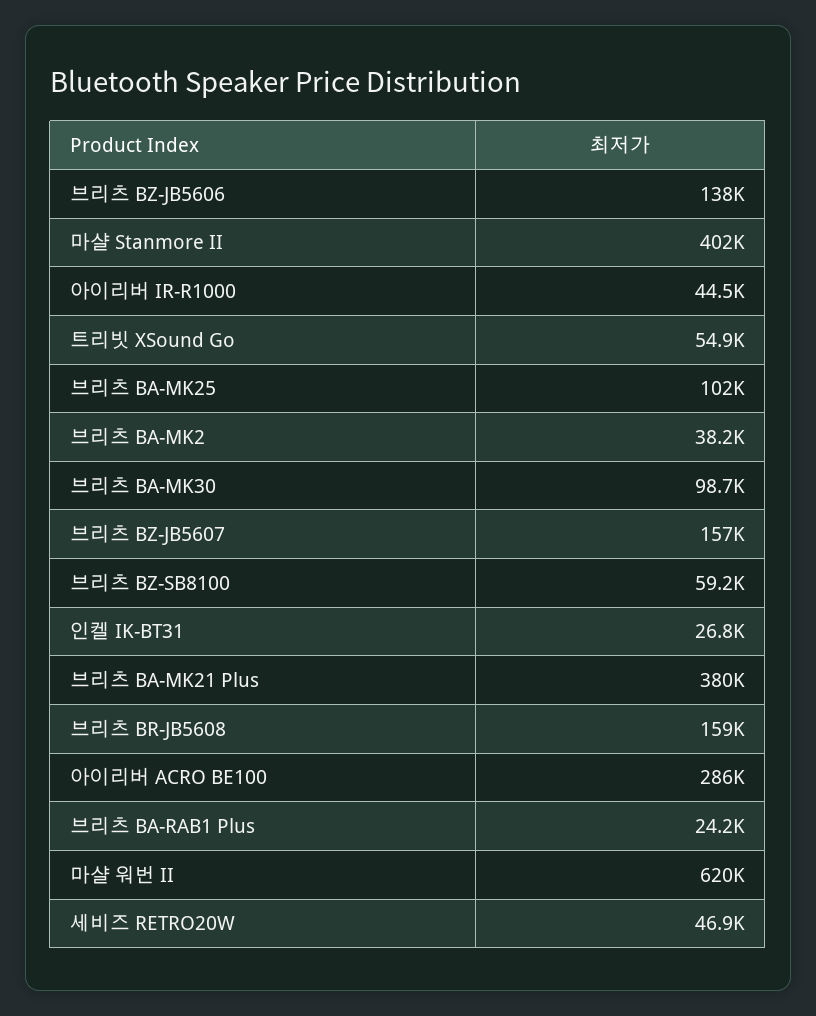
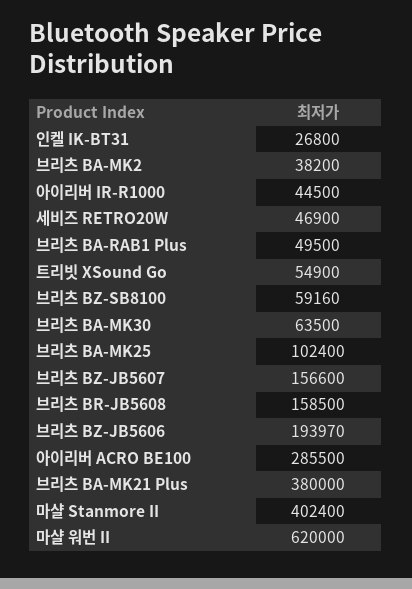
브리츠 BZ-JB5606: 138000 -> 193970
브리츠 BA-MK30: 98700 -> 63500
브리츠 BA-RAB1 Plus: 24200 -> 49500

